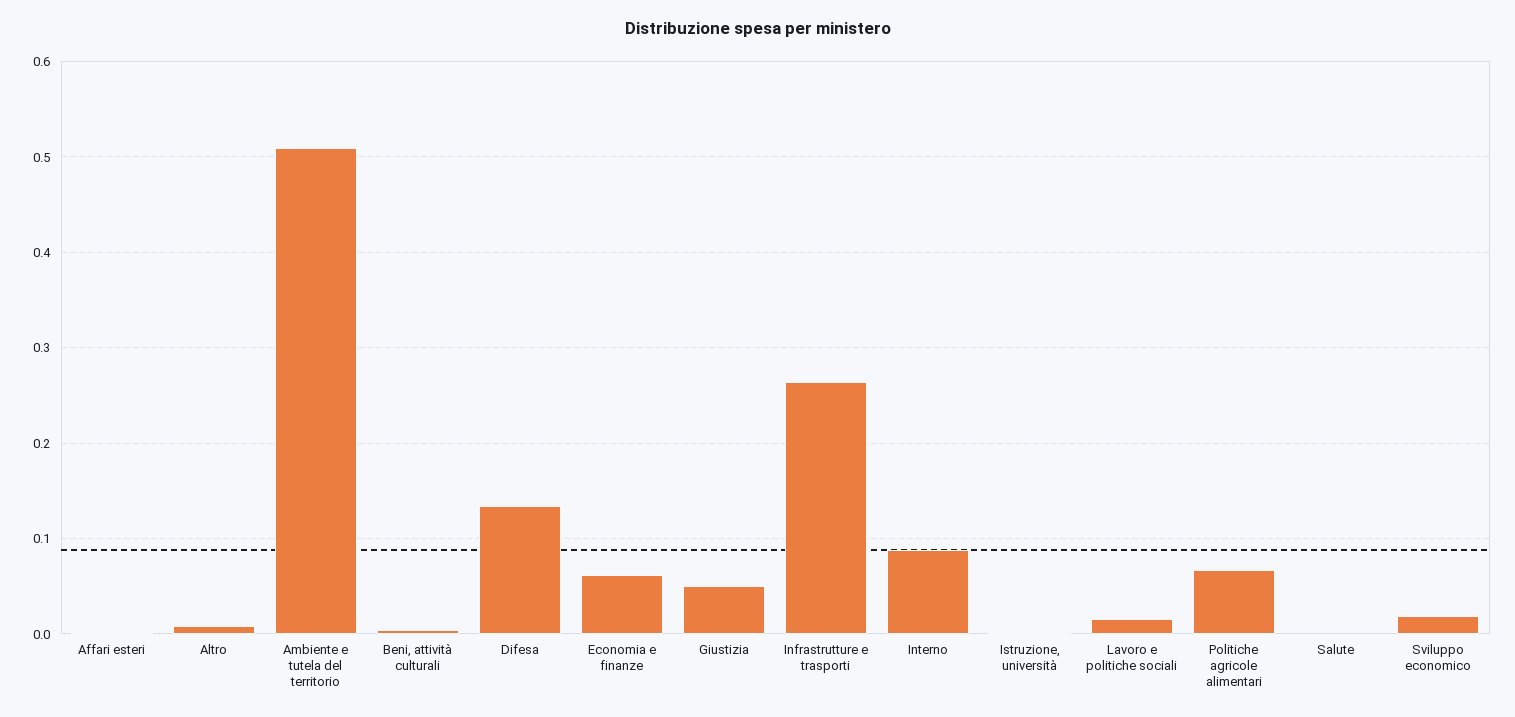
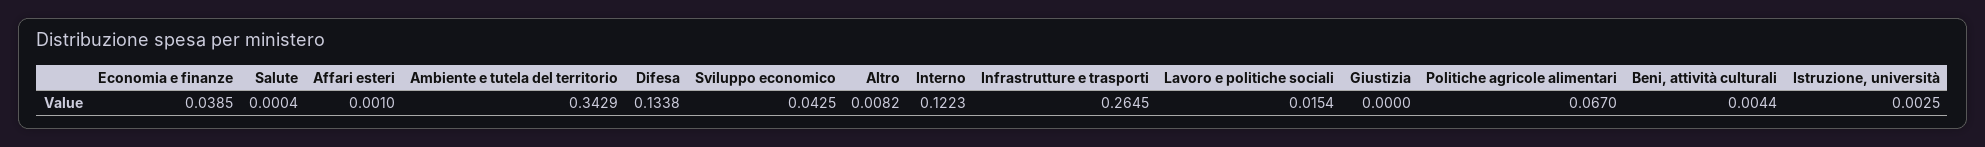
Ambiente e tutela del territorio: 0.51 -> 0.3429
Economia e finanze: 0.06 -> 0.0385
Giustizia: 0.05 -> 0
Interno: 0.09 -> 0.1223
Sviluppo economico: 0.02 -> 0.0425

